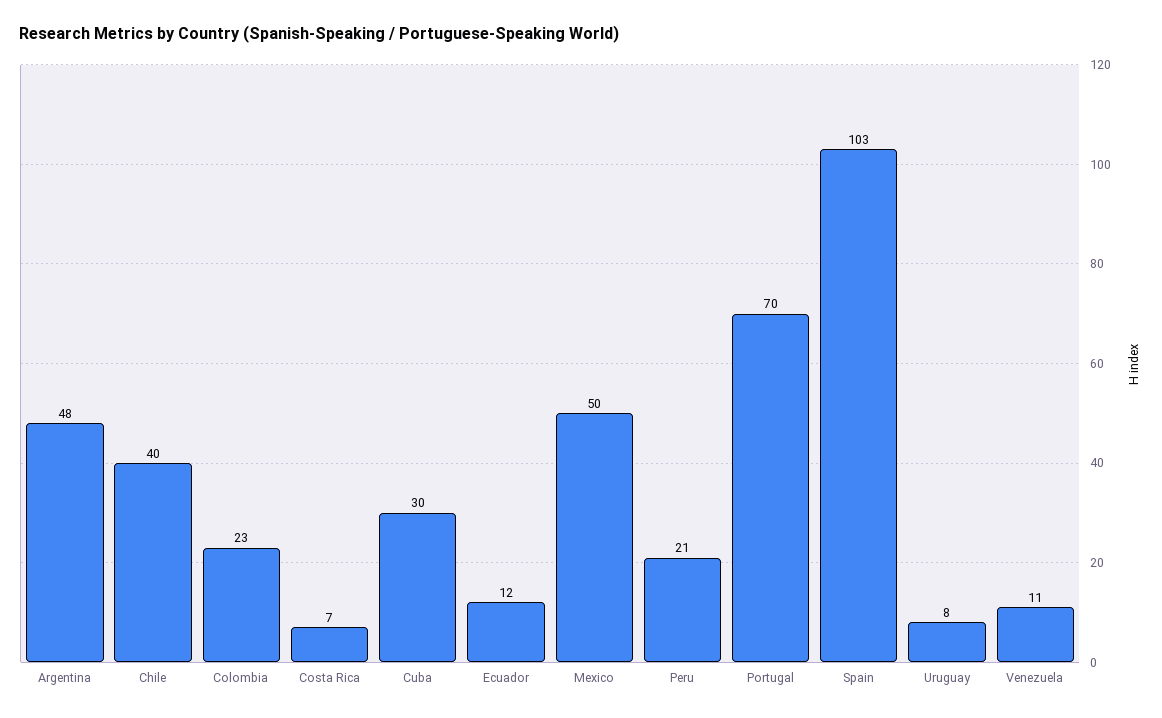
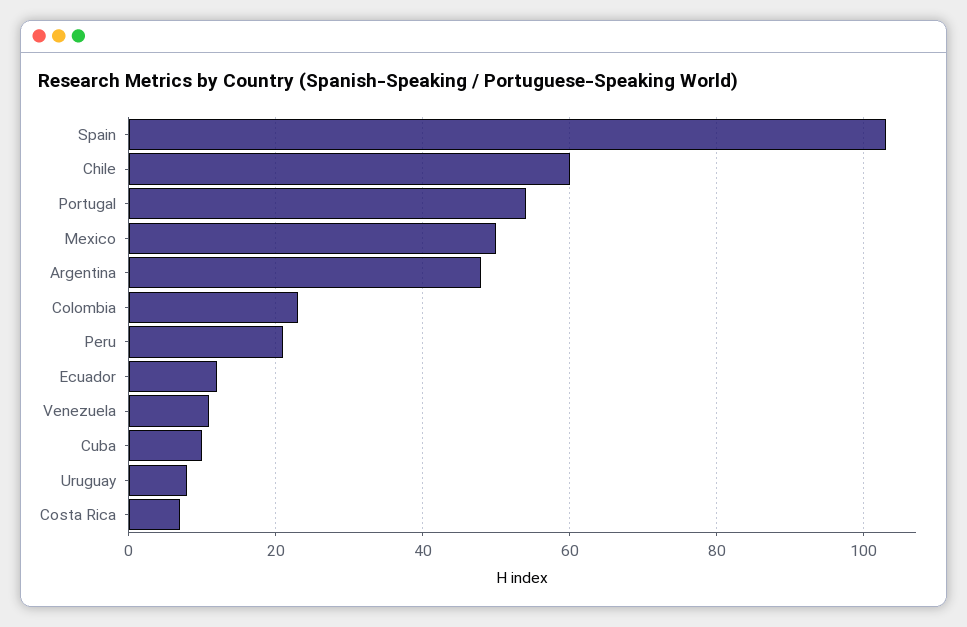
Chile: 40 -> 60
Cuba: 30 -> 10
Portugal: 70 -> 55

